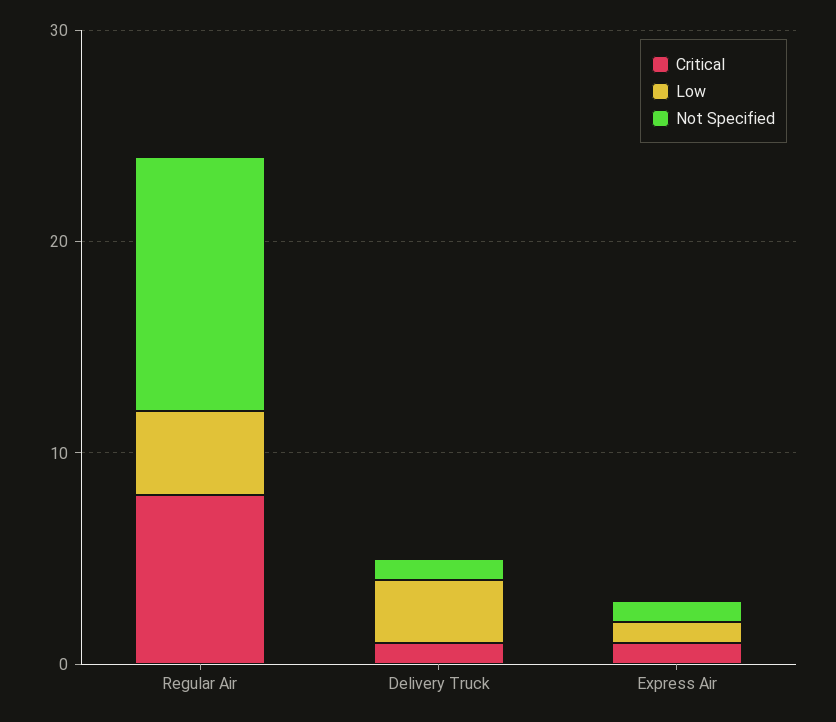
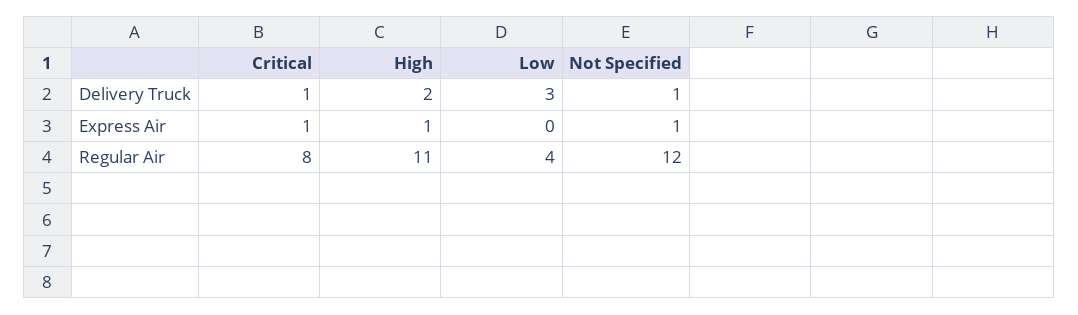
Low, Express Air: 1 -> 0
High, Delivery Truck: none -> 2
High, Express Air: none -> 1
High, Regular Air: none -> 11

